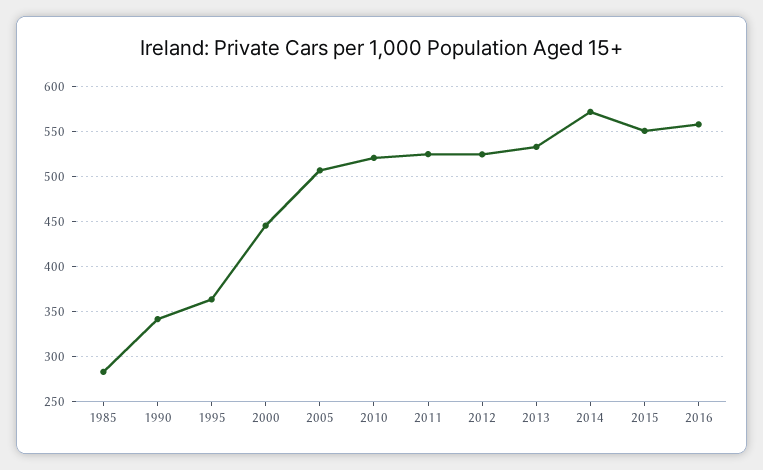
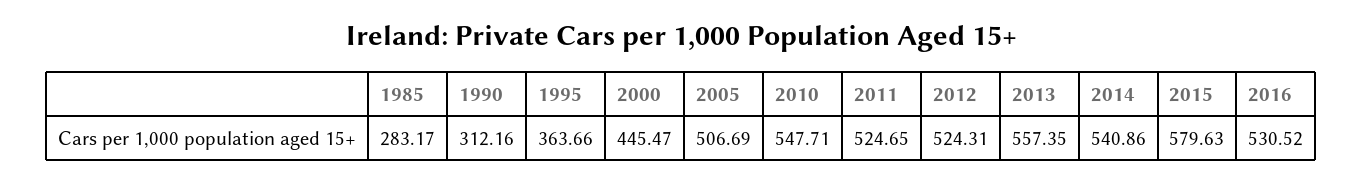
1990: 340 -> 312.16
2010: 520 -> 547.71
2013: 530 -> 557.35
2014: 570 -> 540.86
2015: 550 -> 579.63
2016: 560 -> 530.52

